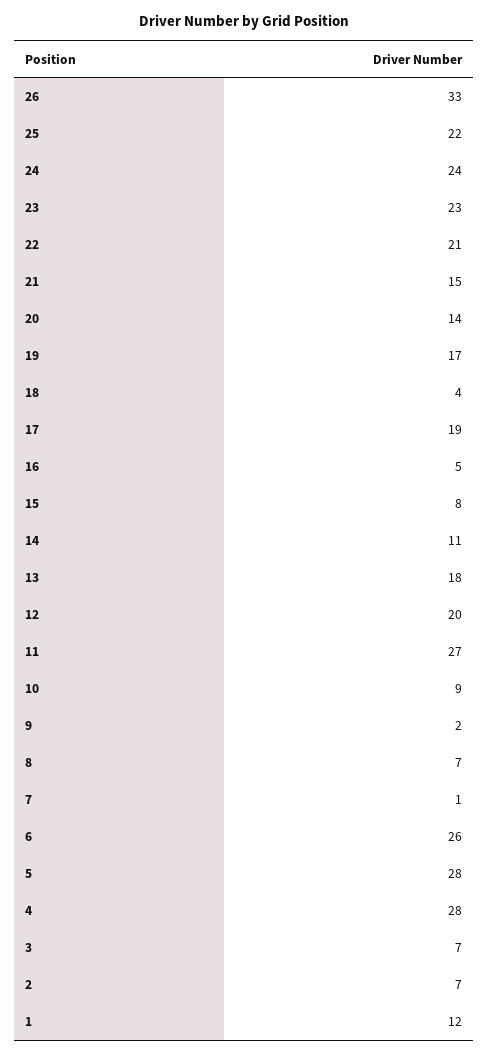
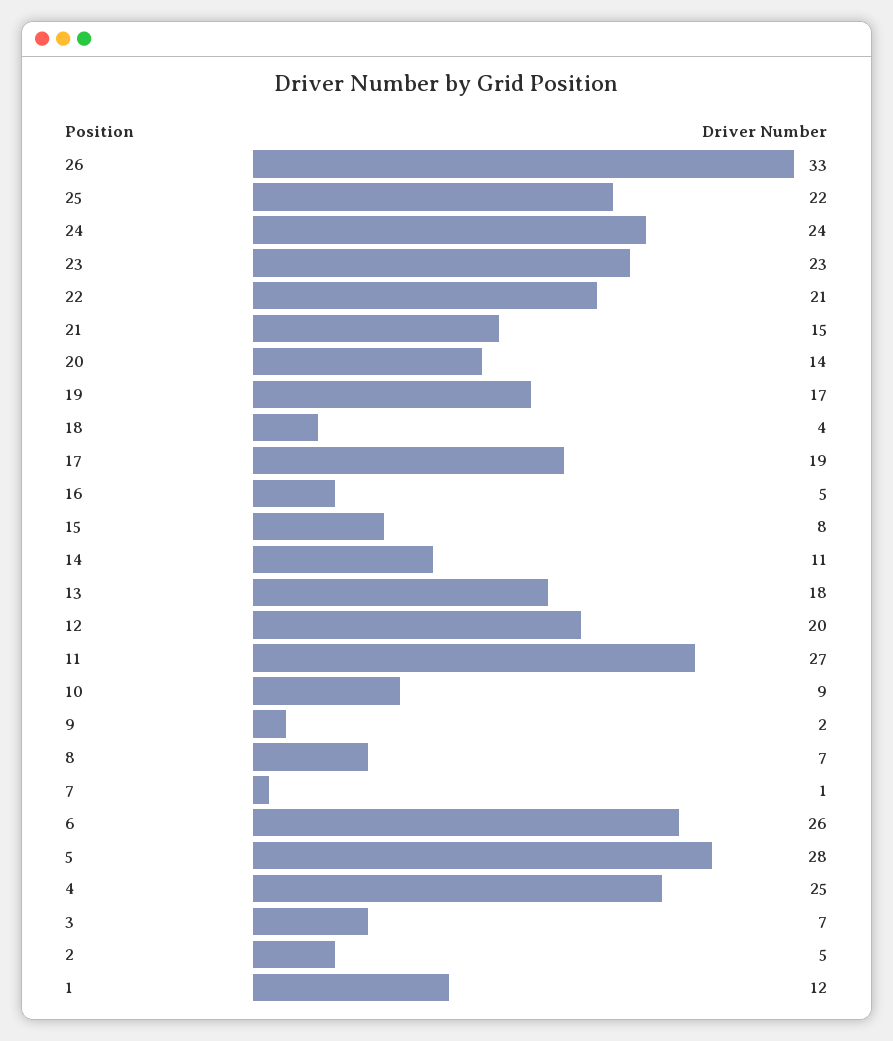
4: 28 -> 25
2: 7 -> 5

